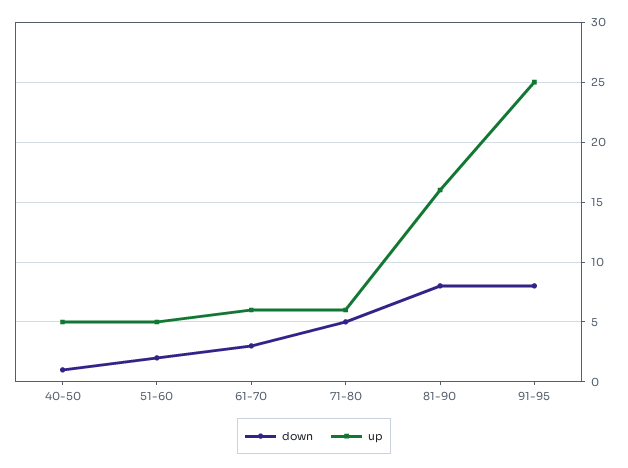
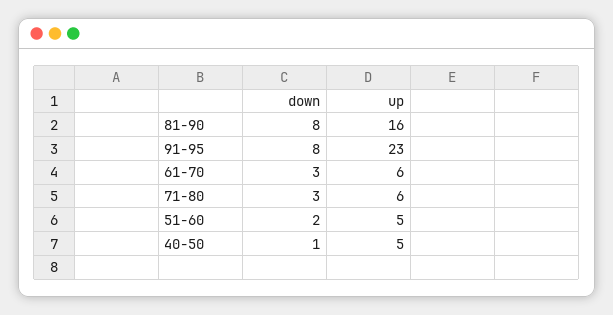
down, 71-80: 5 -> 3
up, 91-95: 25 -> 23

